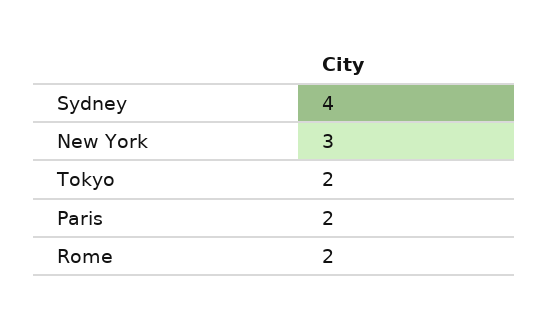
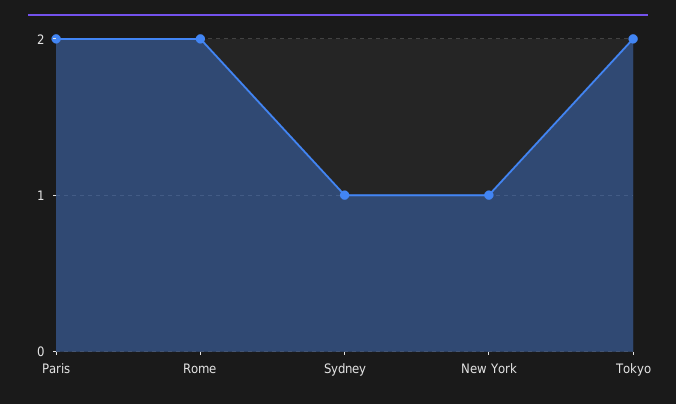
Sydney: 4 -> 1
New York: 3 -> 1

